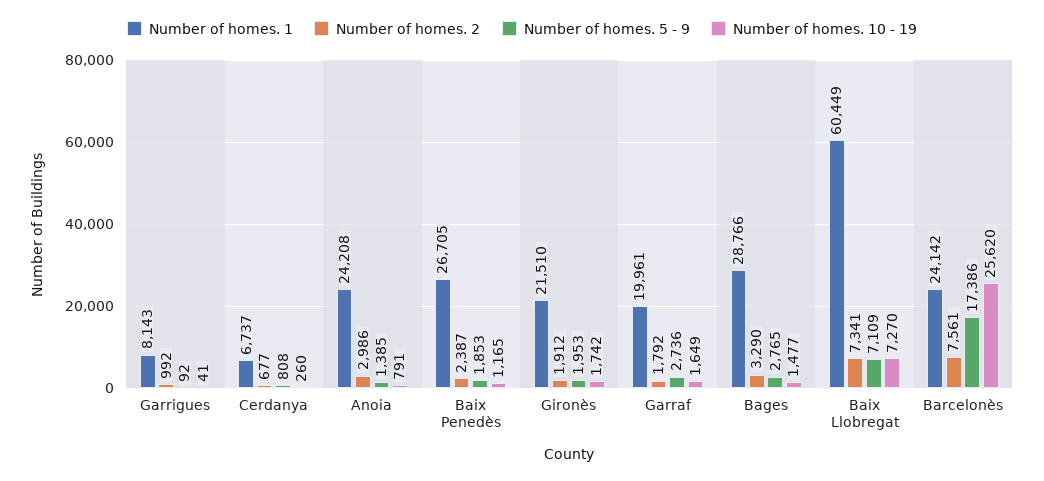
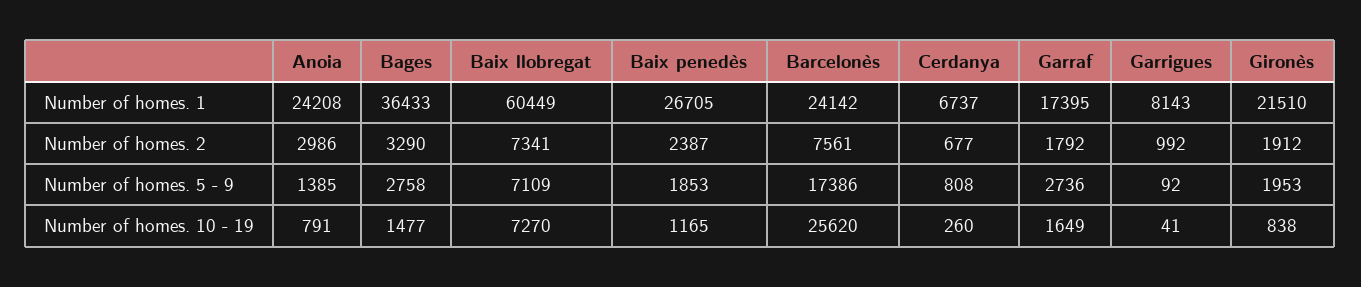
Number of homes. 10 - 19, Gironès: 1742 -> 838
Number of homes. 1, Garraf: 19961 -> 17395
Number of homes. 1, Bages: 28766 -> 36433
Number of homes. 5 - 9, Bages: 2765 -> 2758

